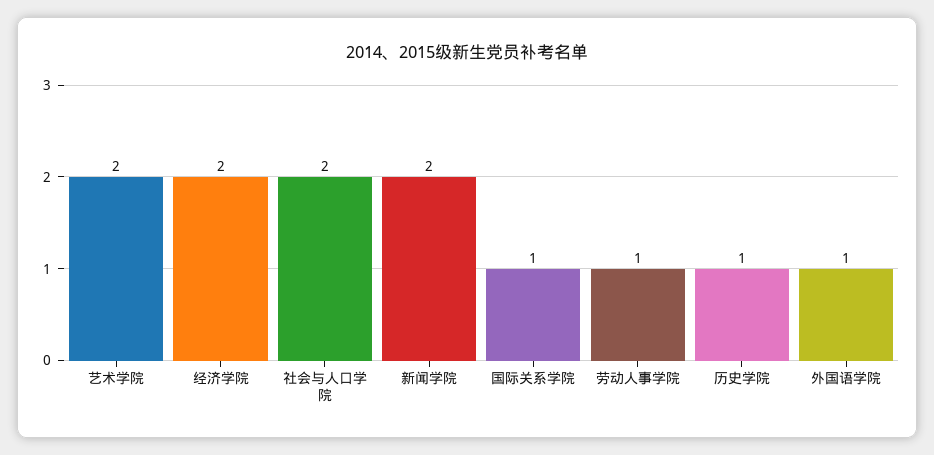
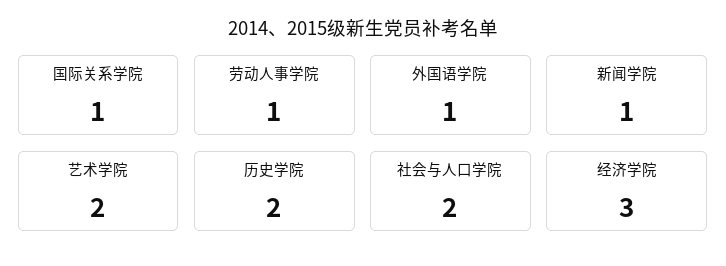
经济学院: 2 -> 3
新闻学院: 2 -> 1
历史学院: 1 -> 2

